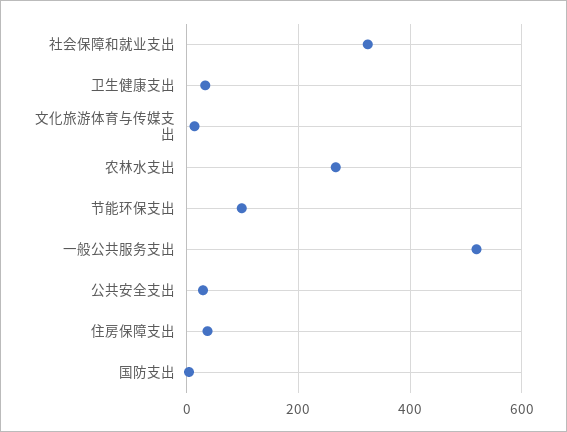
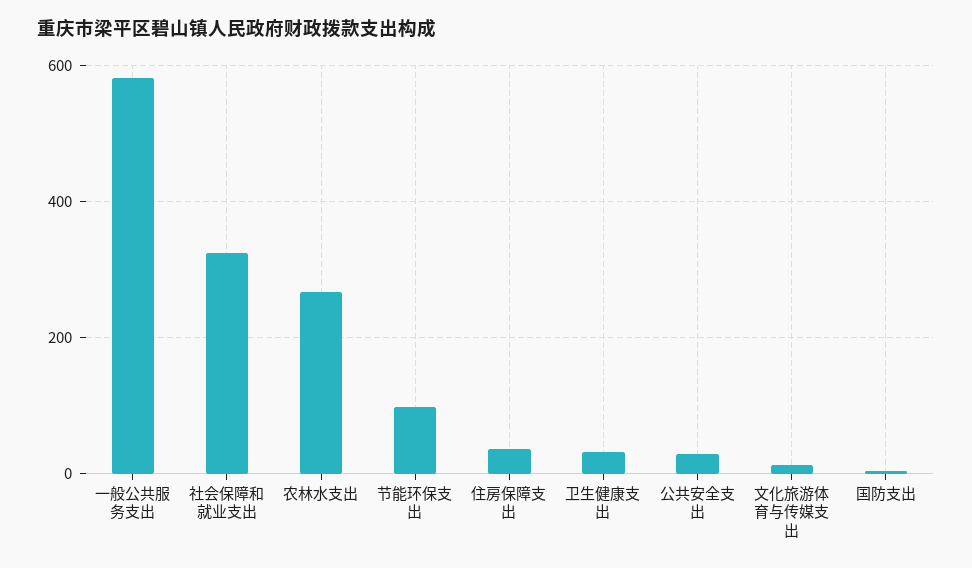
一般公共服务支出: 520 -> 580

